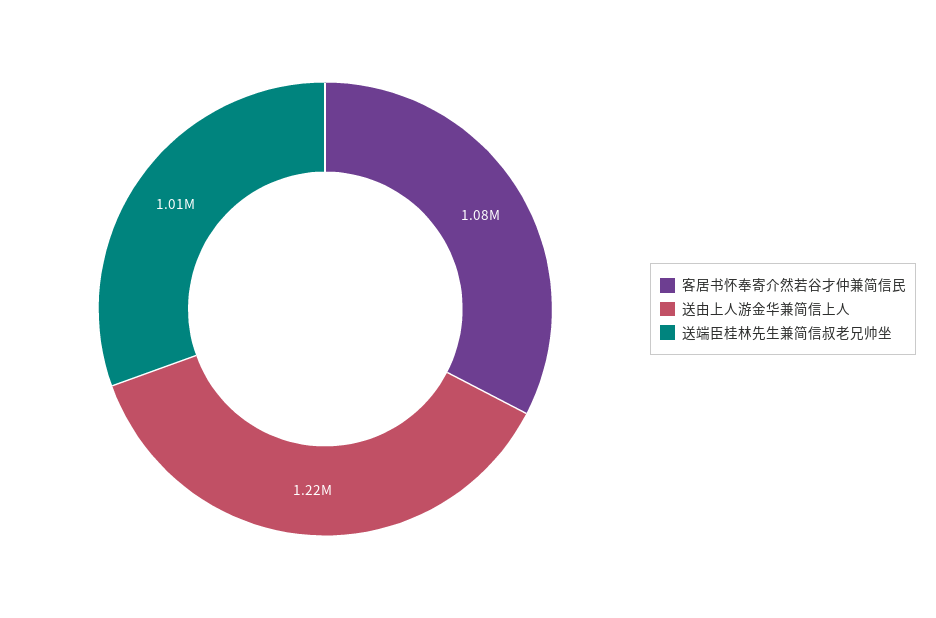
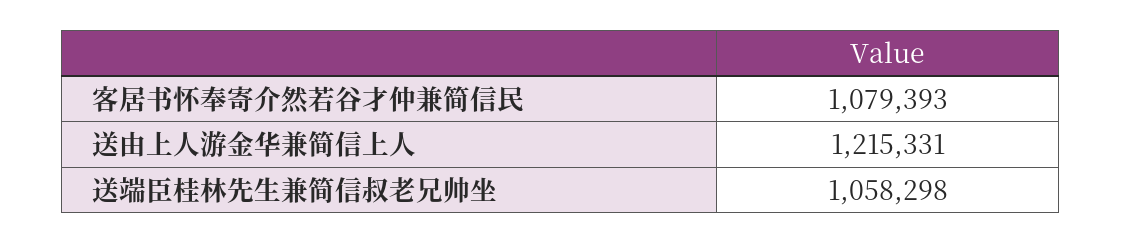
送端臣桂林先生兼简信叔老兄帅坐: 1010000 -> 1058298

